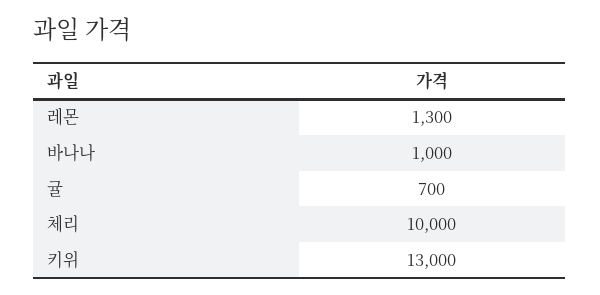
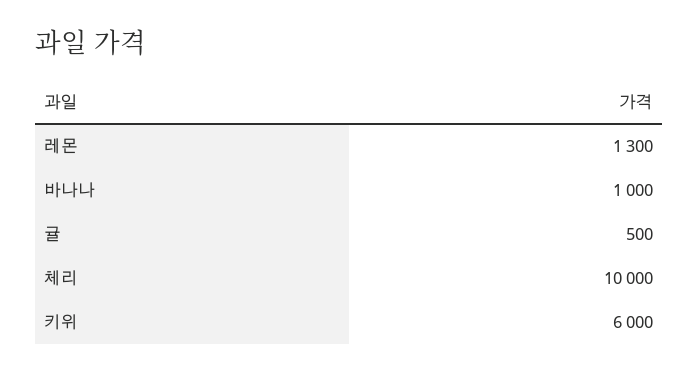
귤: 700 -> 500
키위: 13000 -> 6000

